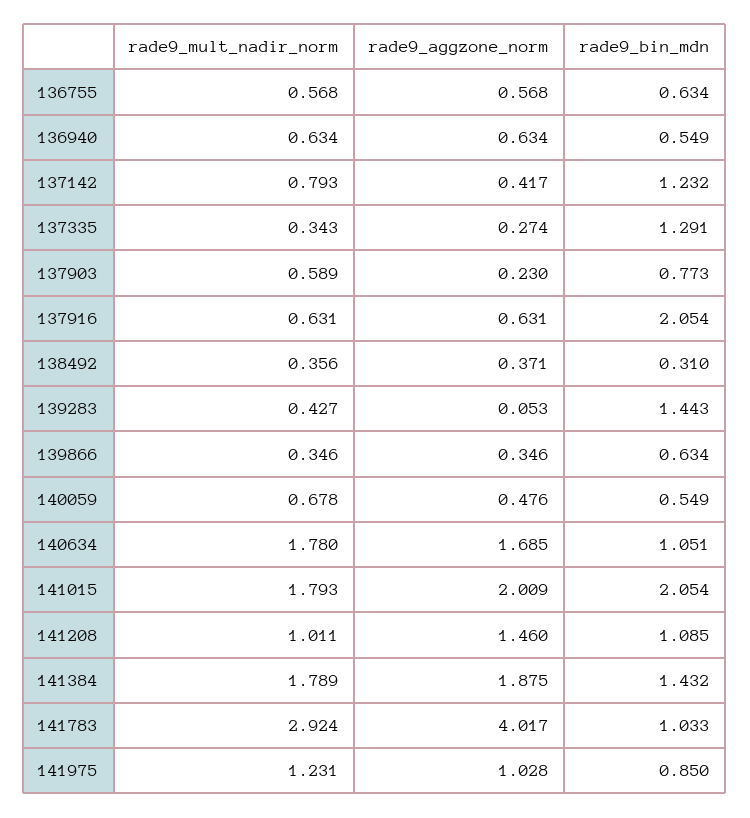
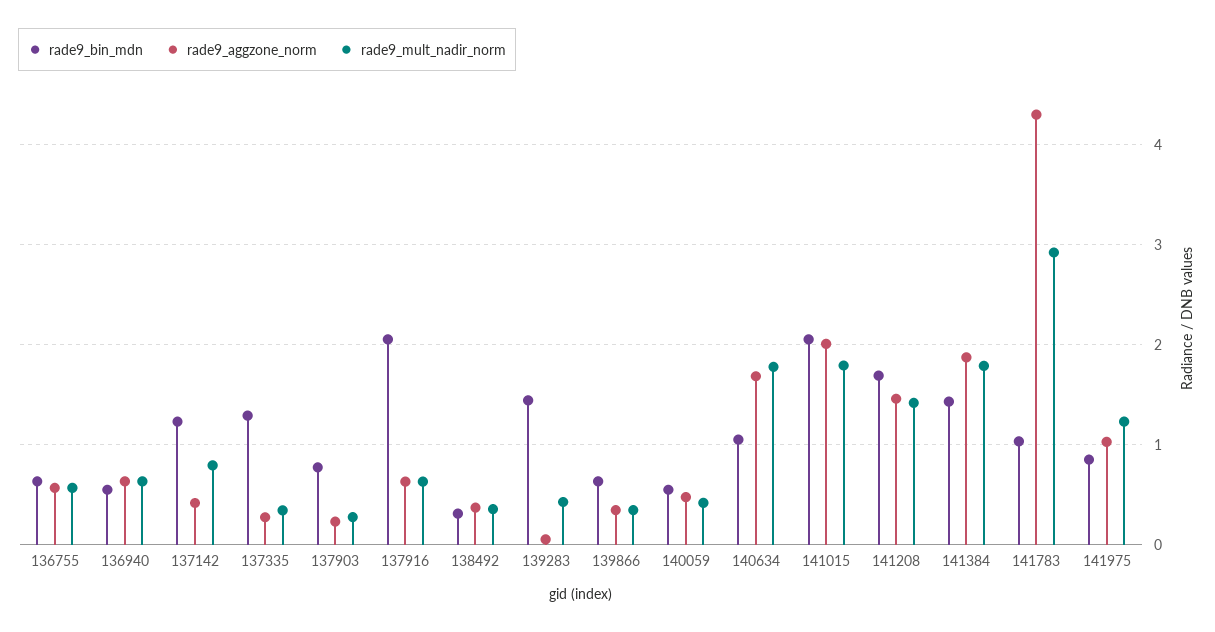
rade9_mult_nadir_norm, 137903: 0.589 -> 0.3
rade9_mult_nadir_norm, 140059: 0.678 -> 0.4
rade9_mult_nadir_norm, 141208: 1.011 -> 1.4
rade9_bin_mdn, 141208: 1.085 -> 1.7
rade9_aggzone_norm, 141783: 4.017 -> 4.3

